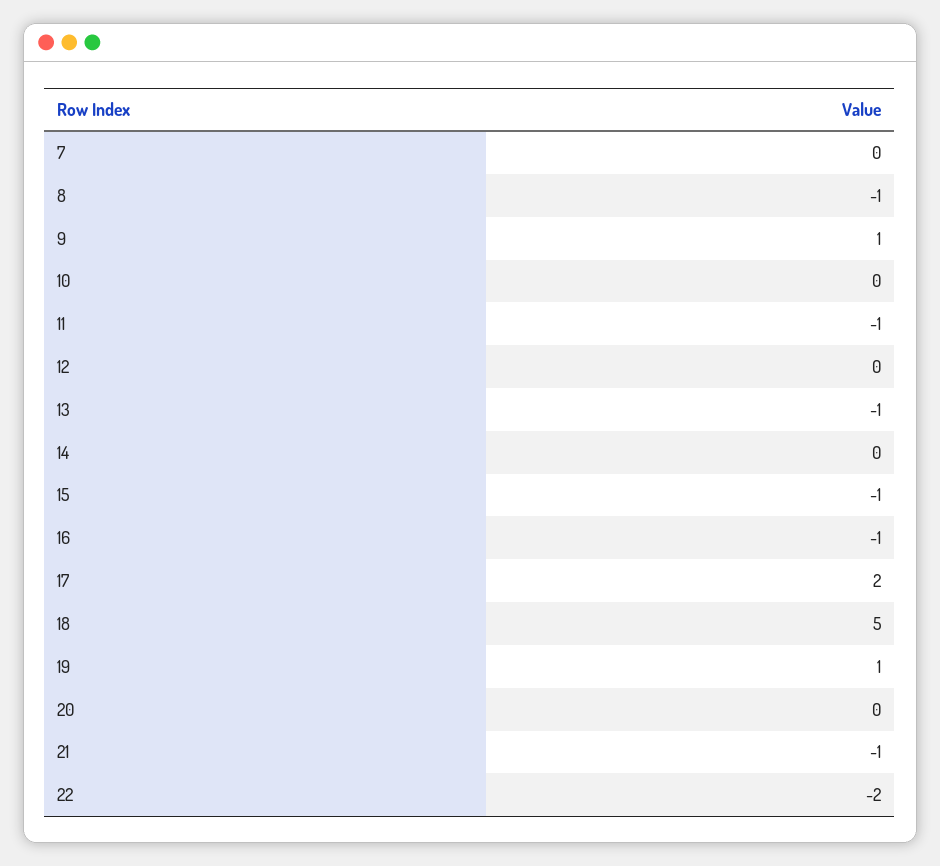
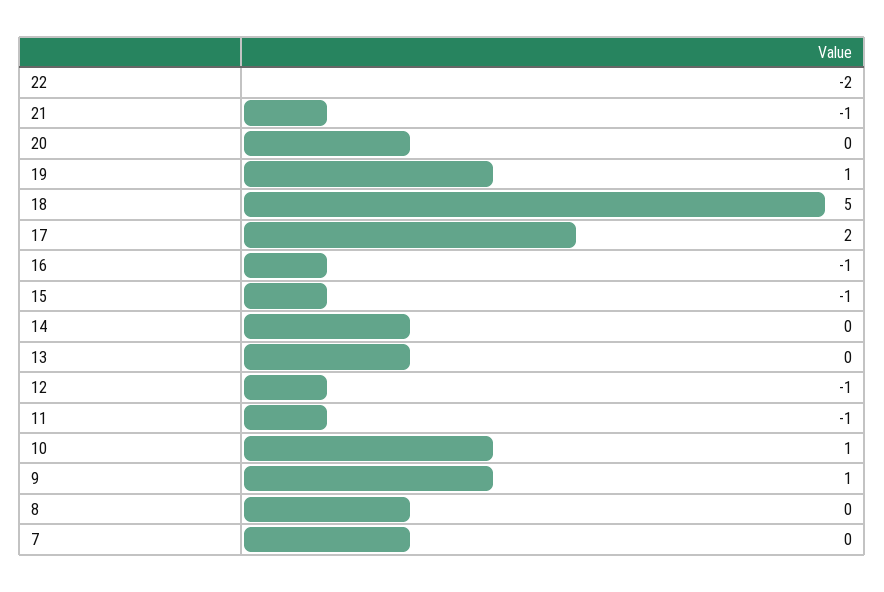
8: -1 -> 0
10: 0 -> 1
12: 0 -> -1
13: -1 -> 0

